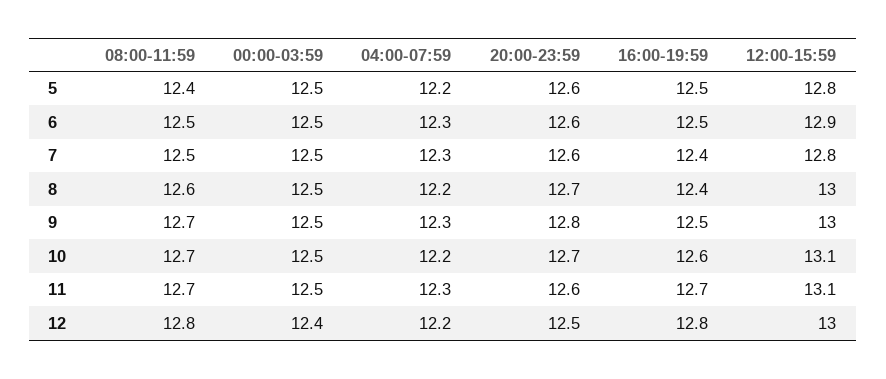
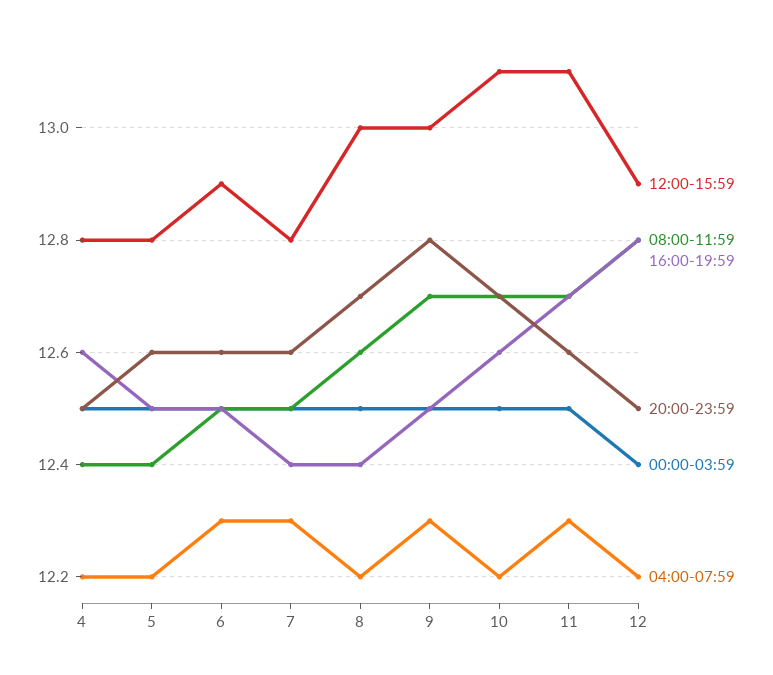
12:00-15:59, 12: 13 -> 12.9
12:00-15:59, 4: none -> 12.8
08:00-11:59, 4: none -> 12.4
16:00-19:59, 4: none -> 12.6
20:00-23:59, 4: none -> 12.5
00:00-03:59, 4: none -> 12.5
04:00-07:59, 4: none -> 12.2

